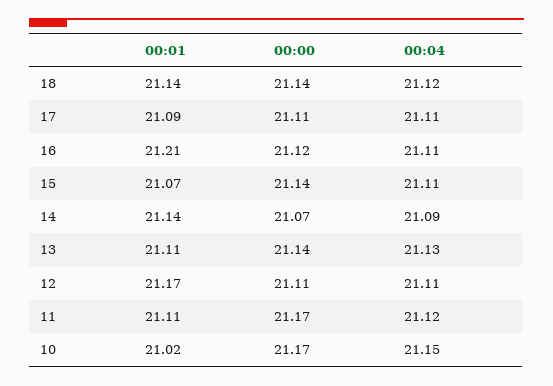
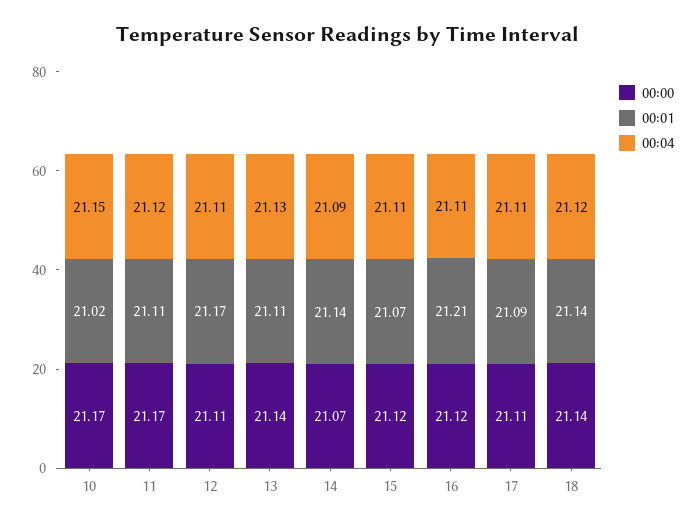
00:00, 15: 21.14 -> 21.12

